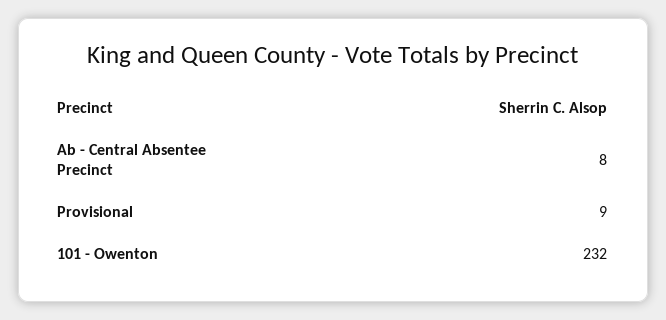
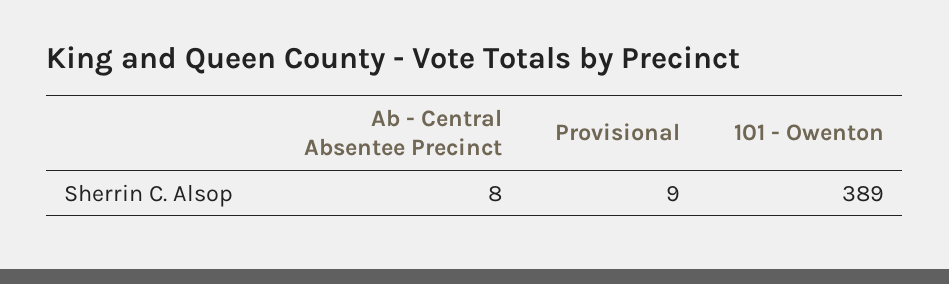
101 - Owenton: 232 -> 389

